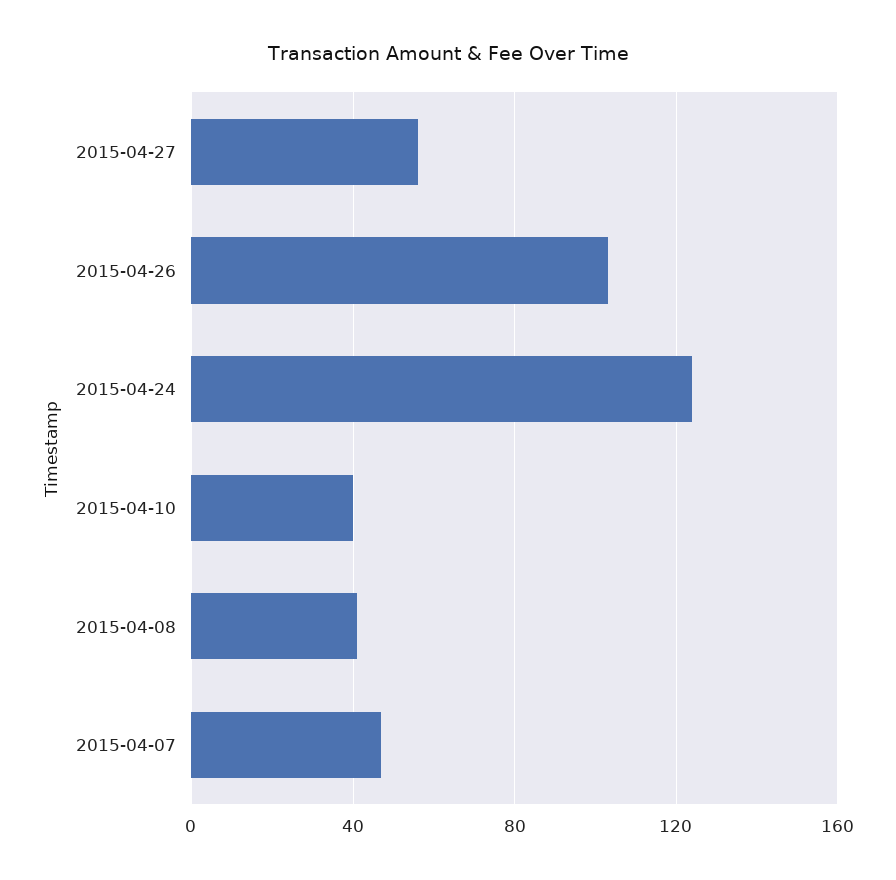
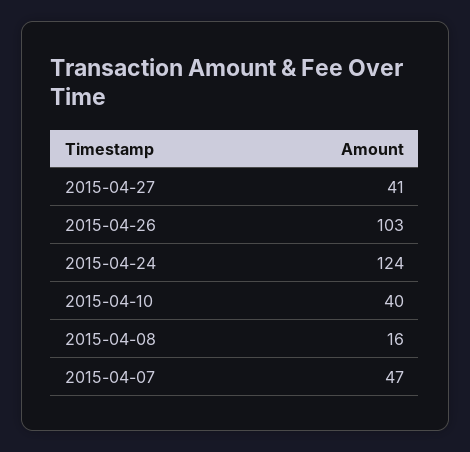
2015-04-27: 55 -> 41
2015-04-08: 40 -> 16

